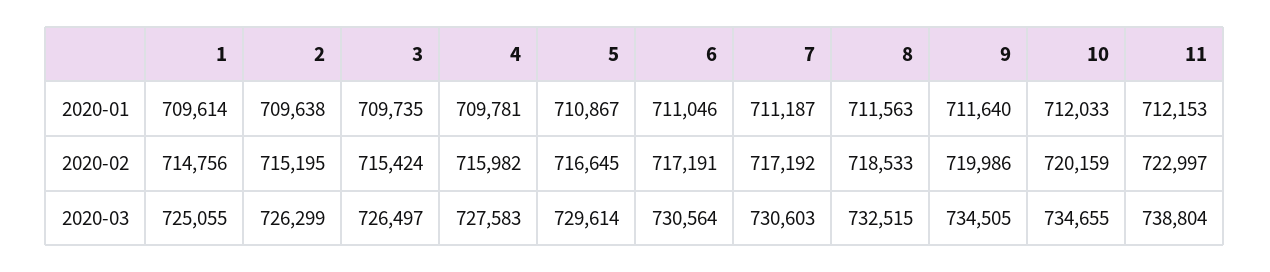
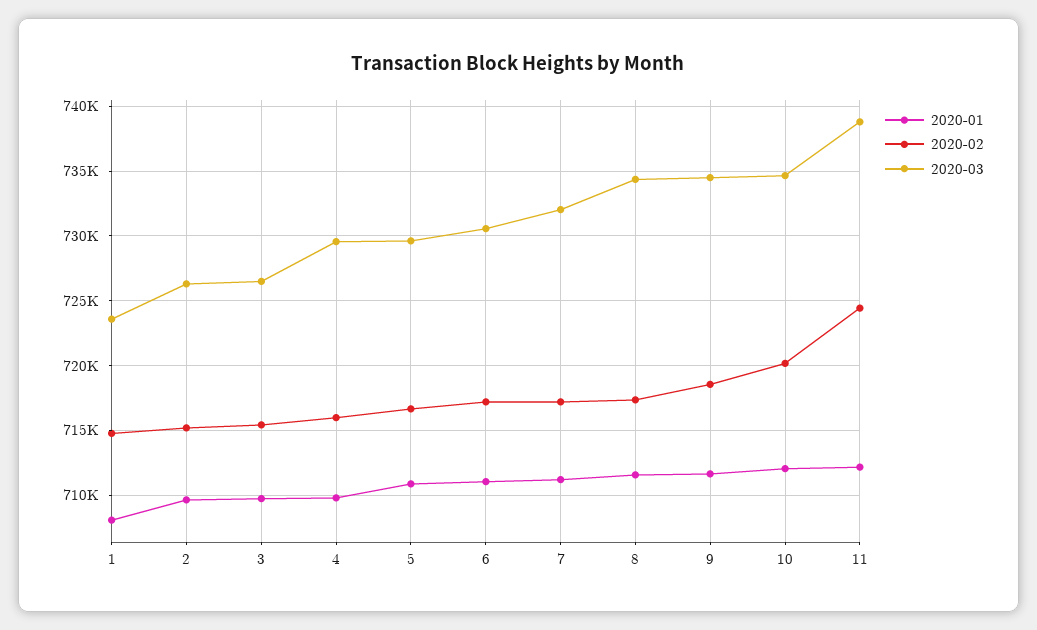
2020-01, 1: 709614 -> 708000
2020-02, 8: 718533 -> 717500
2020-02, 9: 719986 -> 718500
2020-02, 11: 722997 -> 724500
2020-03, 1: 725055 -> 723500
2020-03, 4: 727583 -> 729500
2020-03, 7: 730603 -> 732000
2020-03, 8: 732515 -> 734500

